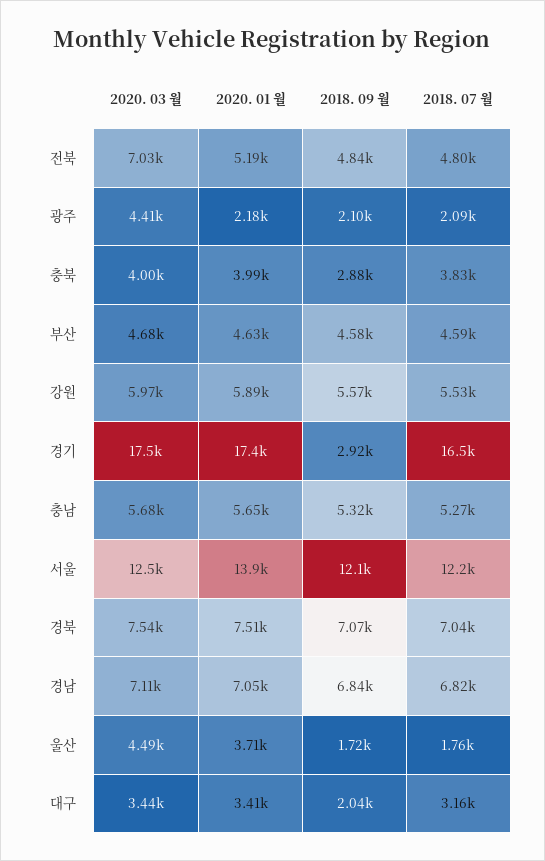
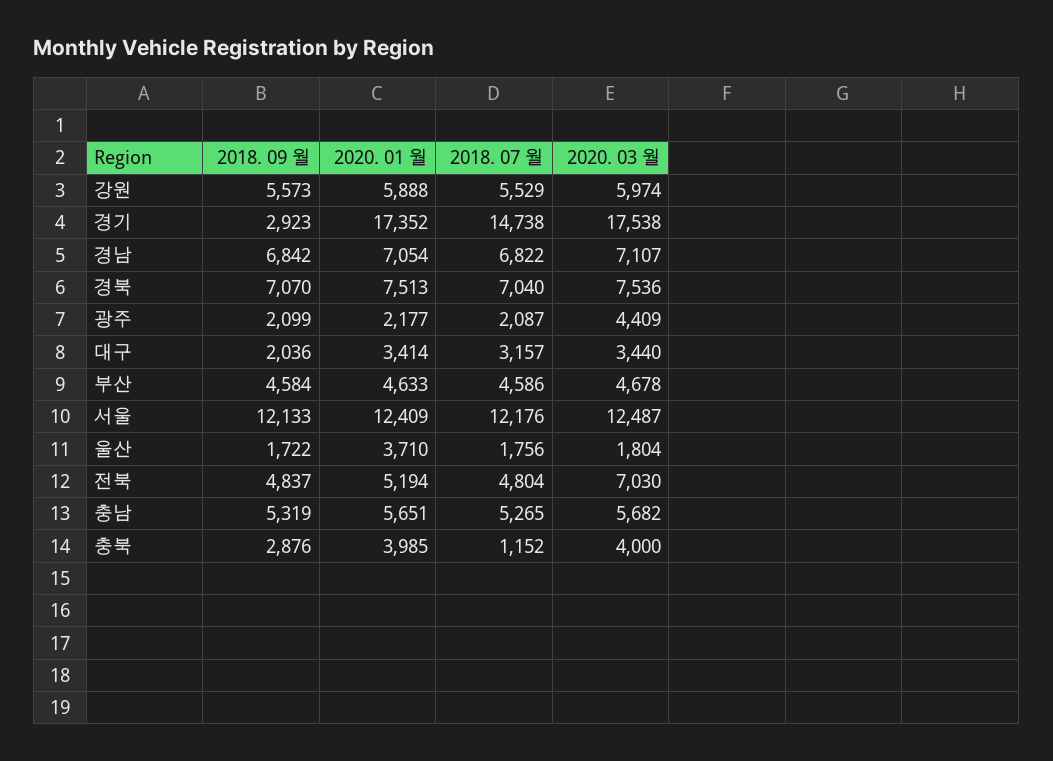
2018. 07 월, 충북: 3830 -> 1152
2018. 07 월, 경기: 16500 -> 14738
2020. 01 월, 서울: 13900 -> 12409
2020. 03 월, 울산: 4490 -> 1804

